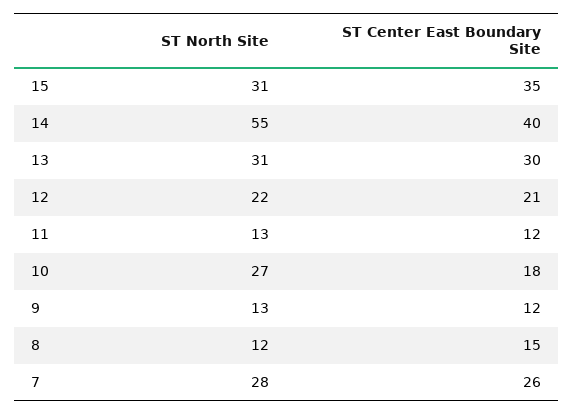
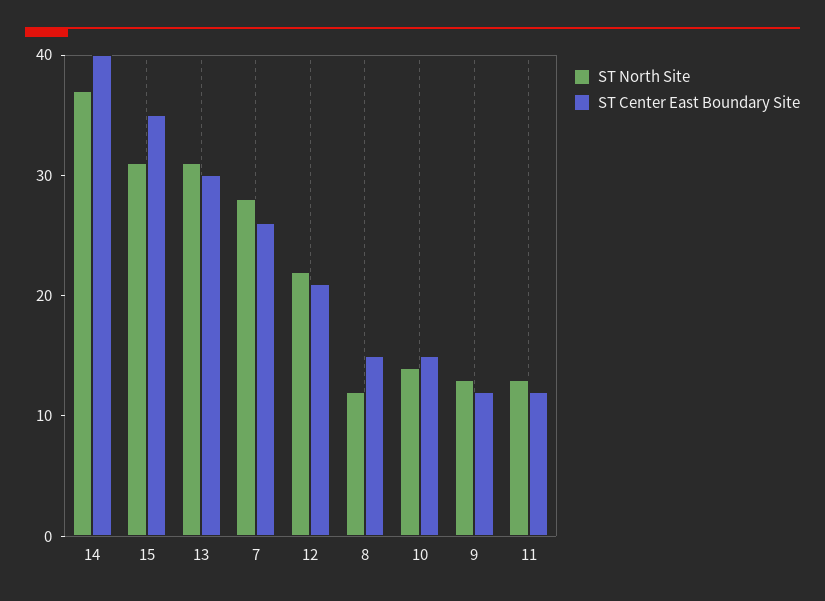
ST North Site, 14: 55 -> 37
ST North Site, 10: 27 -> 14
ST Center East Boundary Site, 10: 18 -> 15

